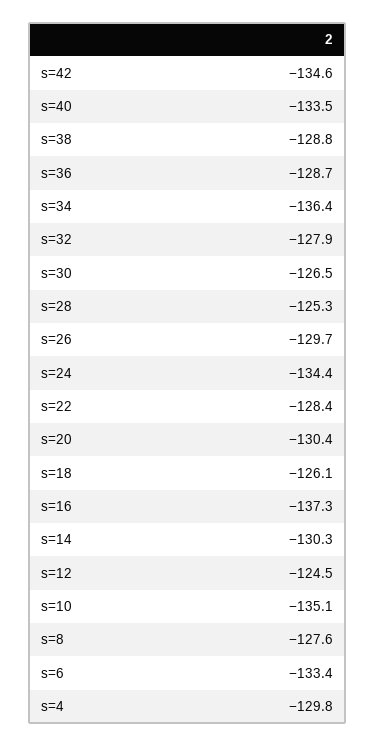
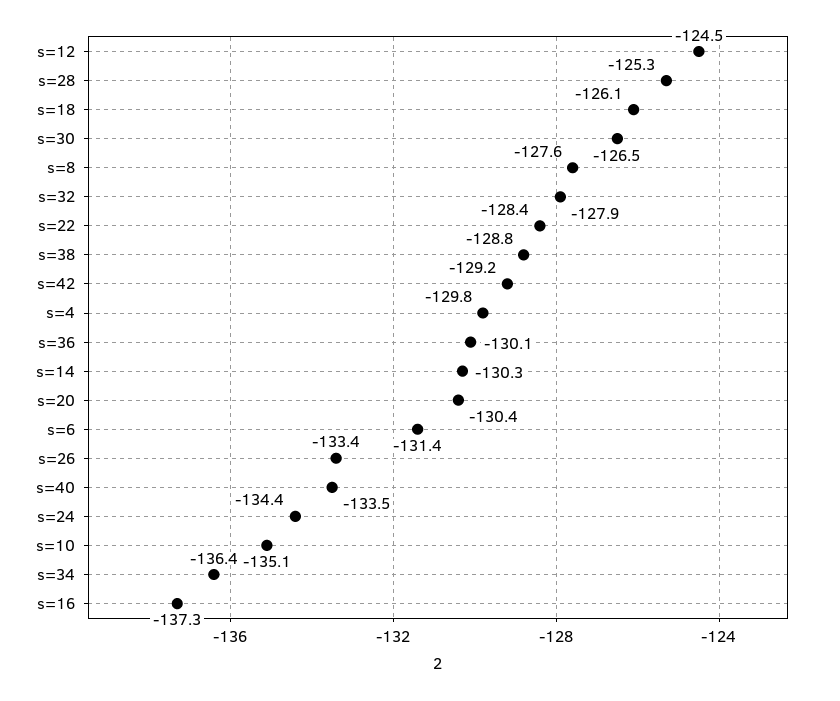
s=42: -134.6 -> -129.2
s=36: -128.7 -> -130.1
s=26: -129.7 -> -133.4
s=6: -133.4 -> -131.4

